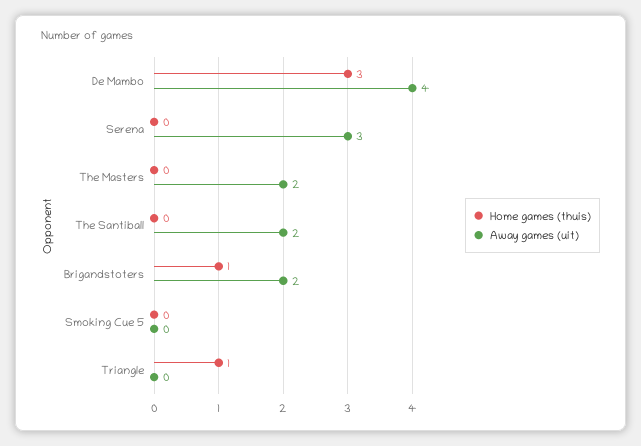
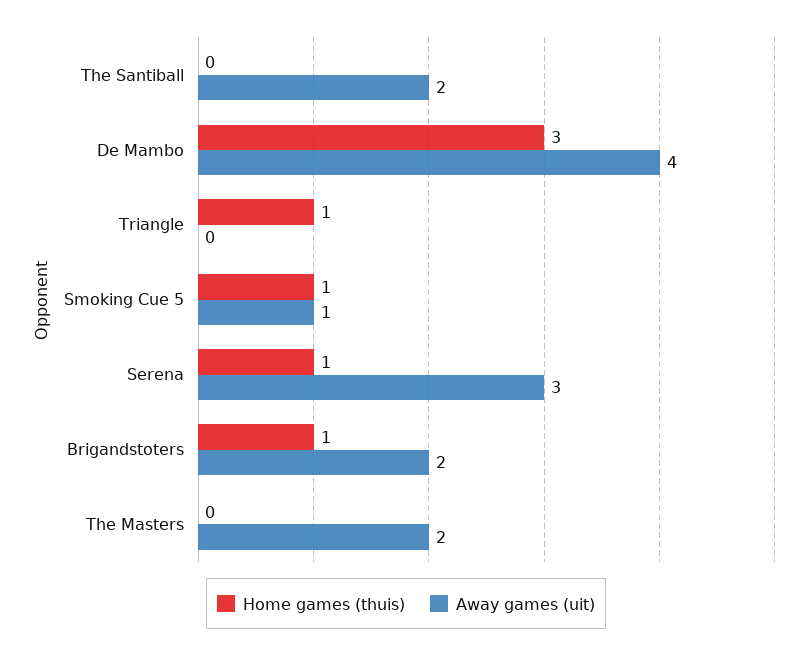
Home games (thuis), Serena: 0 -> 1
Home games (thuis), Smoking Cue 5: 0 -> 1
Away games (uit), Smoking Cue 5: 0 -> 1

